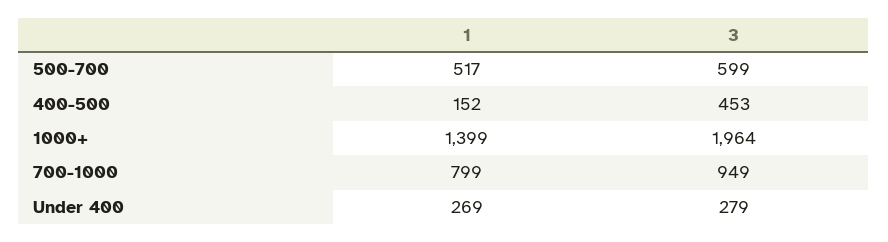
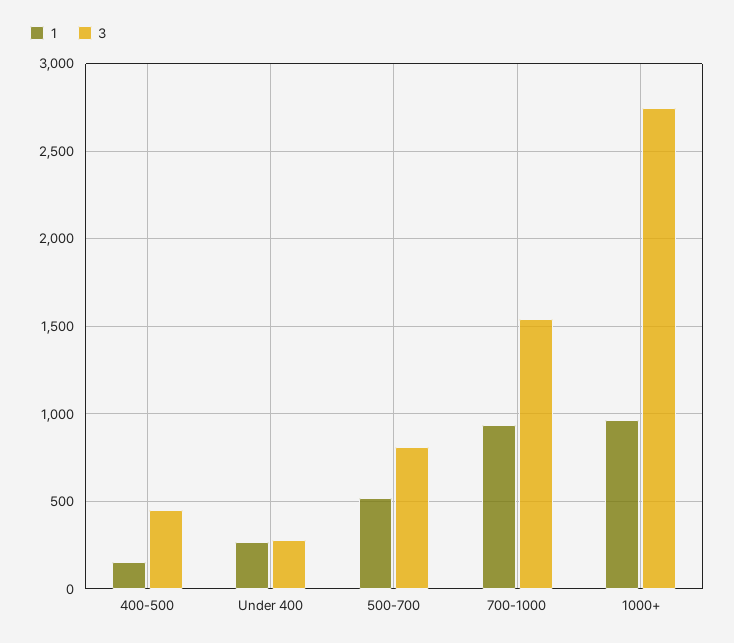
3, 500-700: 599 -> 800
1, 1000+: 1399 -> 950
3, 1000+: 1964 -> 2750
1, 700-1000: 799 -> 950
3, 700-1000: 949 -> 1550

